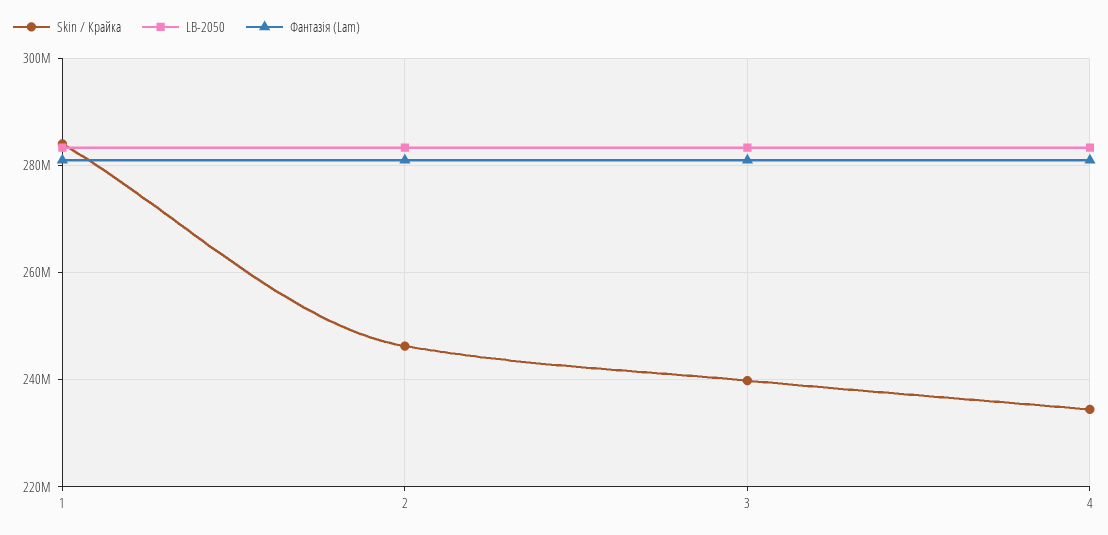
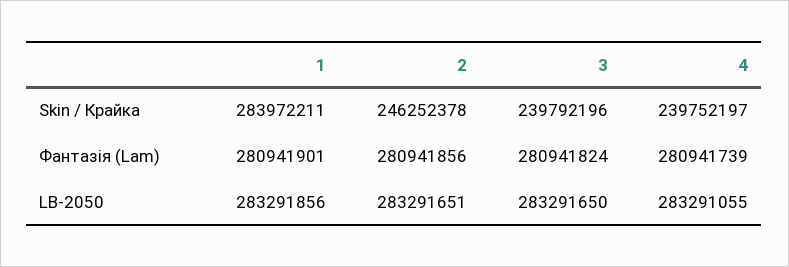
Skin / Крайка, 4: 234000000 -> 239752197

